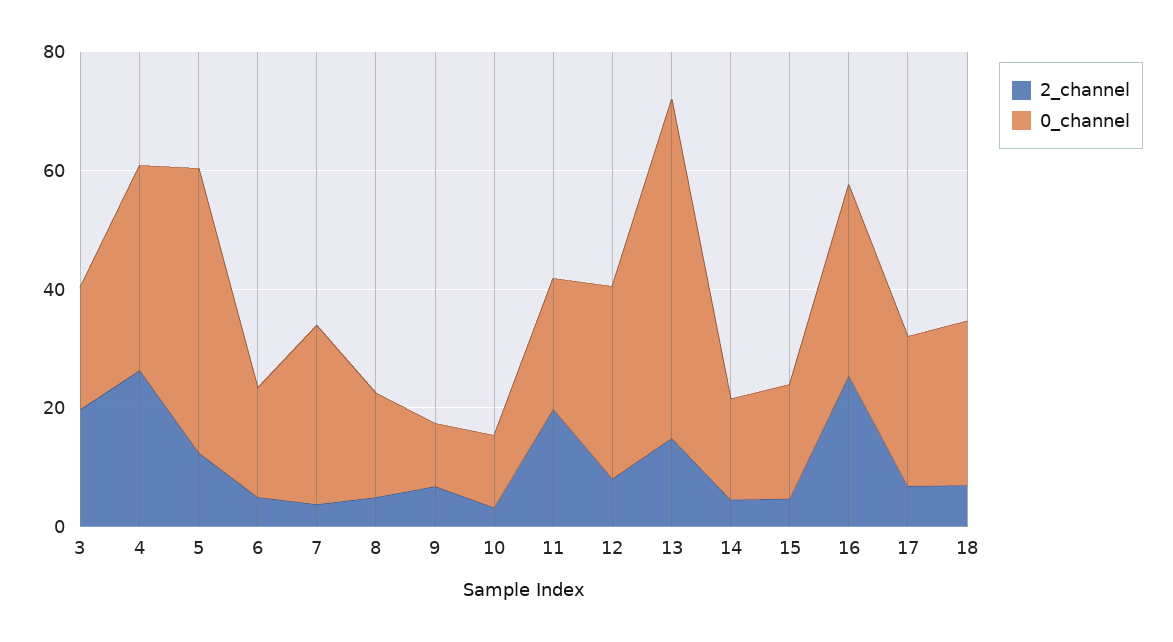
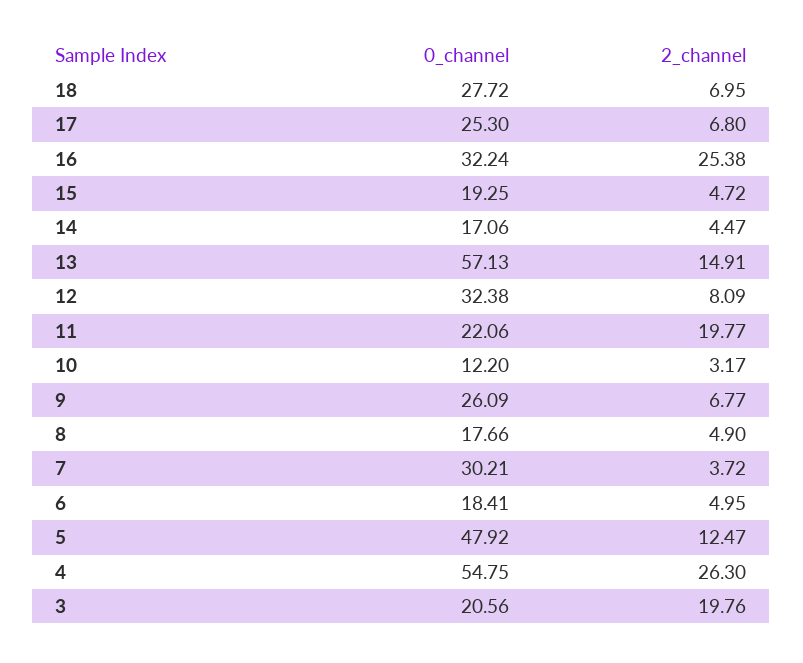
0_channel, 4: 35 -> 54.75
0_channel, 9: 10 -> 26.09

